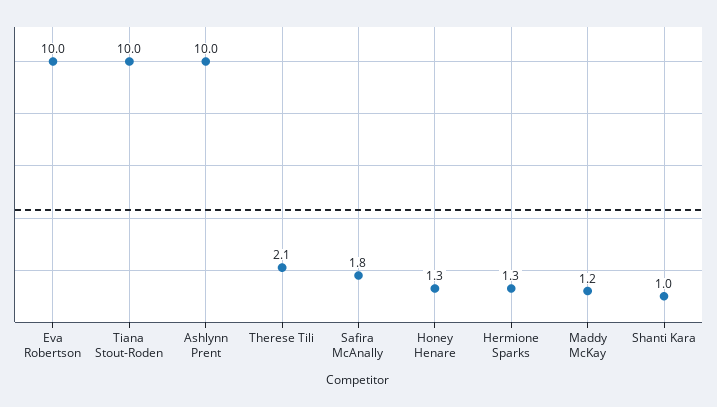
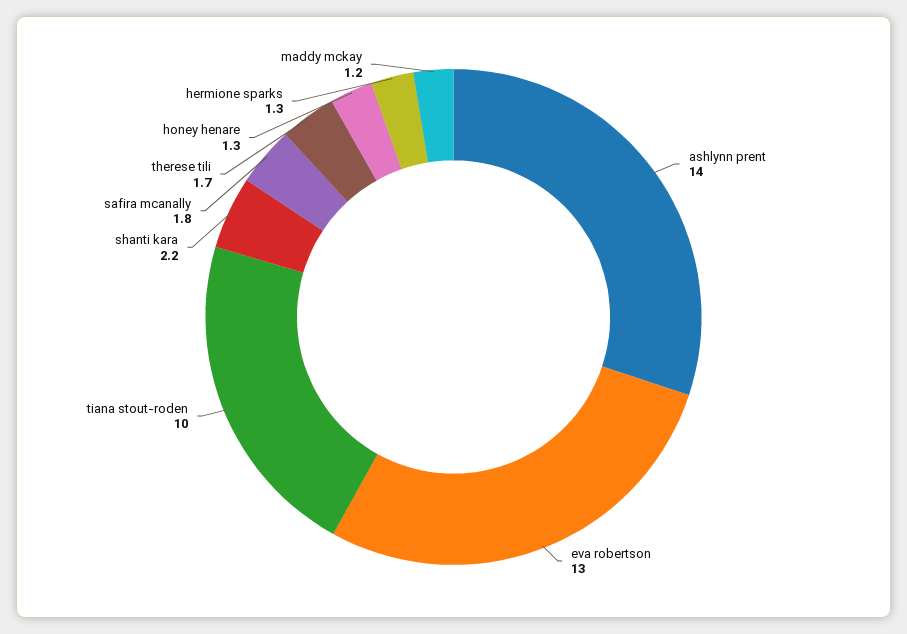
Eva Robertson: 10 -> 13
Ashlynn Prent: 10 -> 14
Therese Tili: 2.1 -> 1.7
Shanti Kara: 1 -> 2.2

